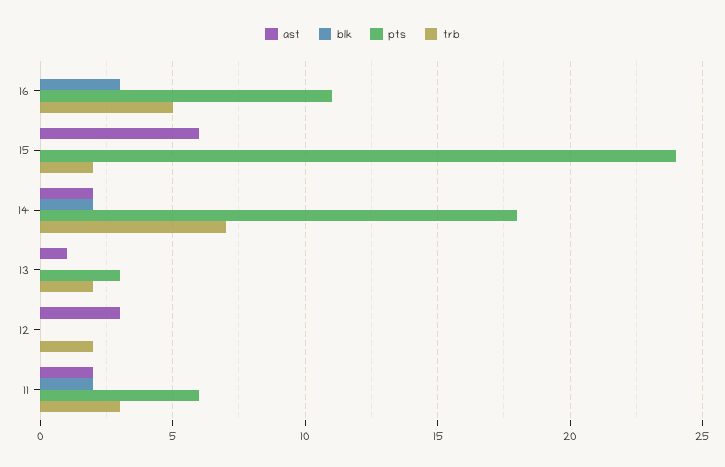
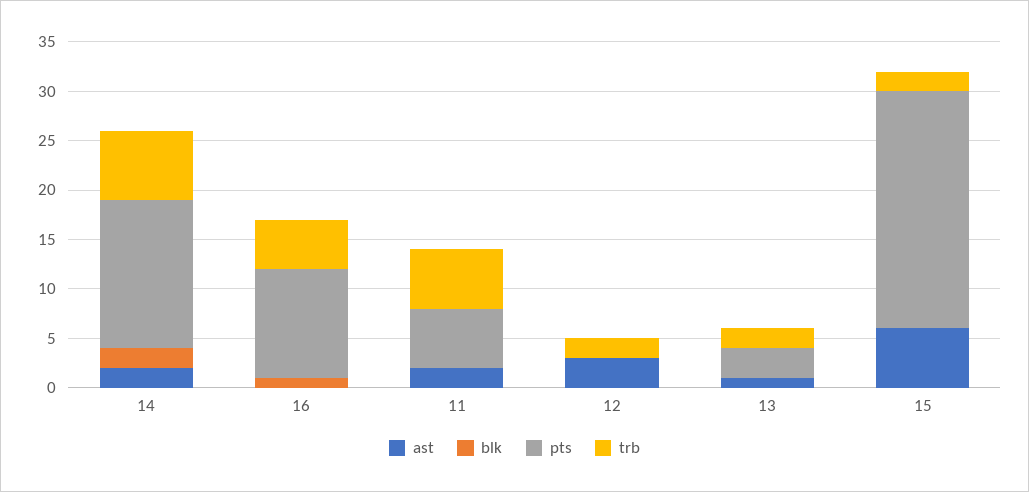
blk, 16: 3 -> 1
pts, 14: 18 -> 15
blk, 11: 2 -> 0
trb, 11: 3 -> 6

